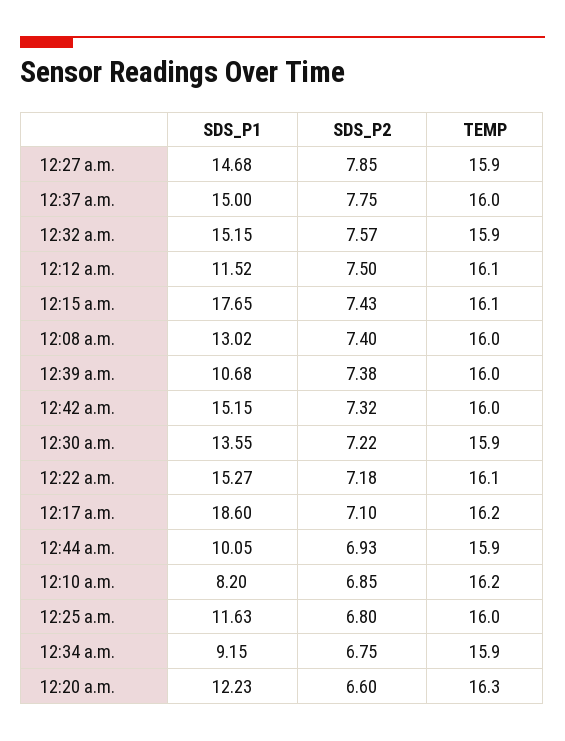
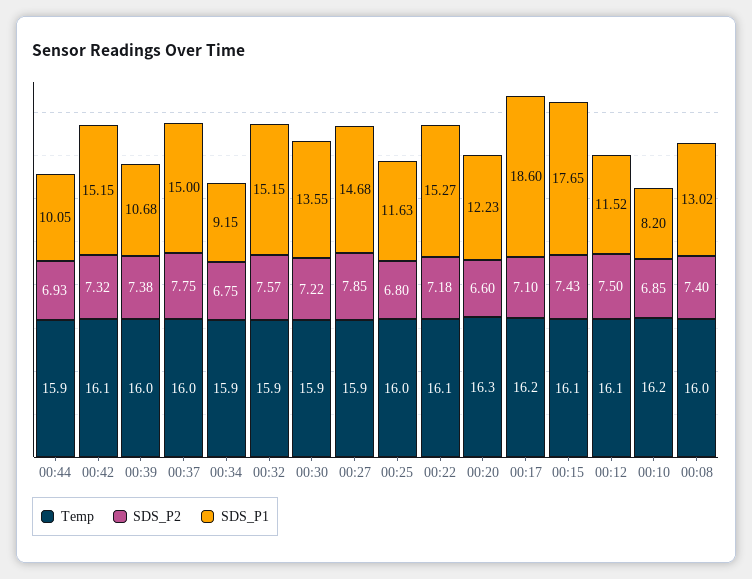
TEMP, 12:42 a.m.: 16 -> 16.1

